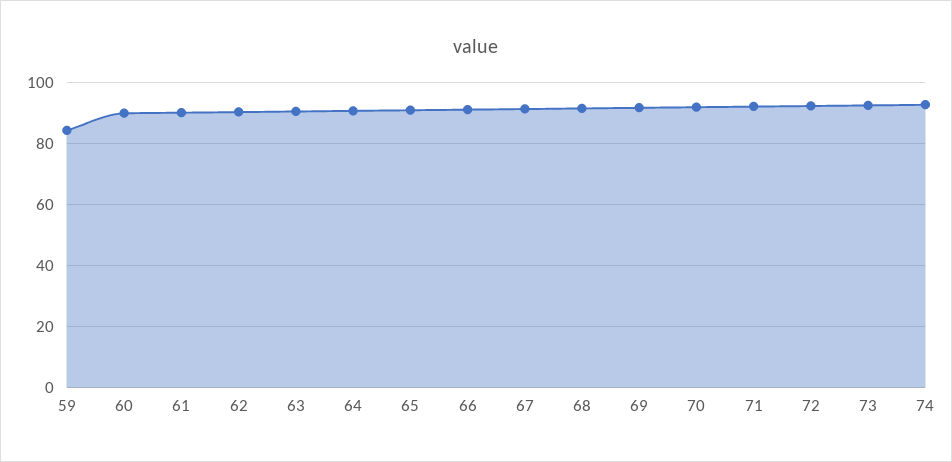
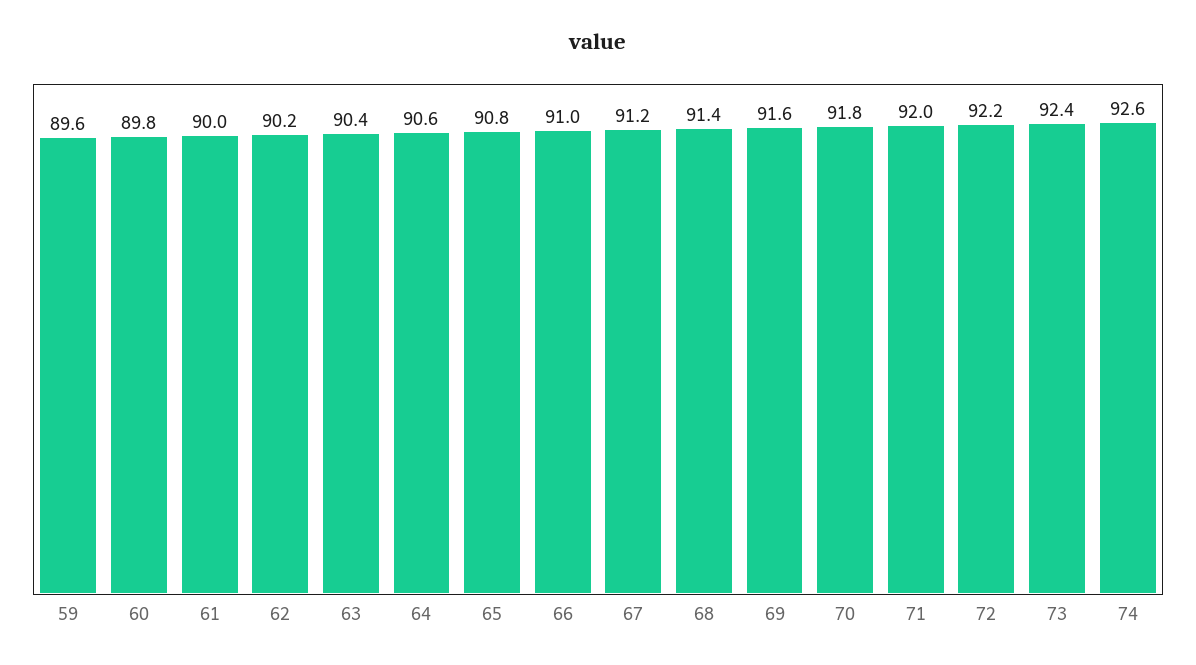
59: 84 -> 89.6

